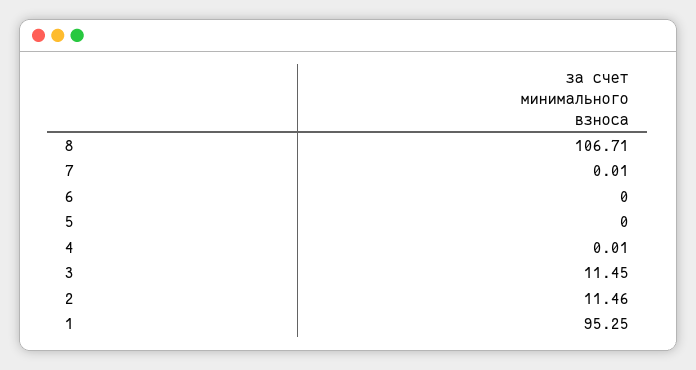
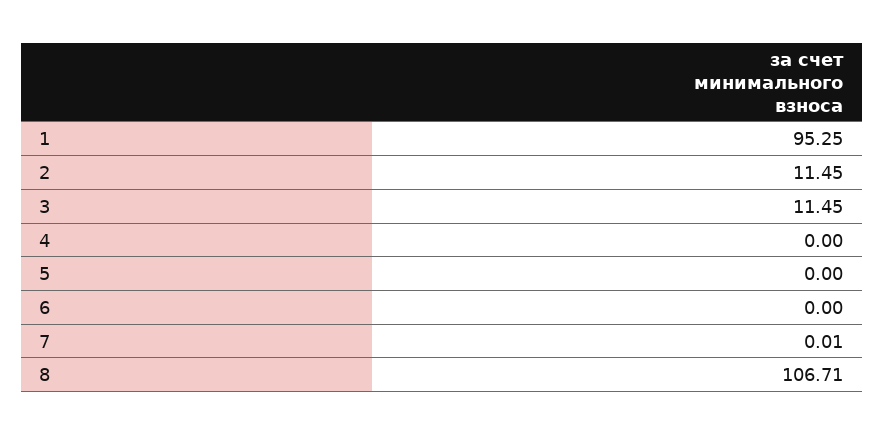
4: 0.01 -> 0
2: 11.46 -> 11.45

